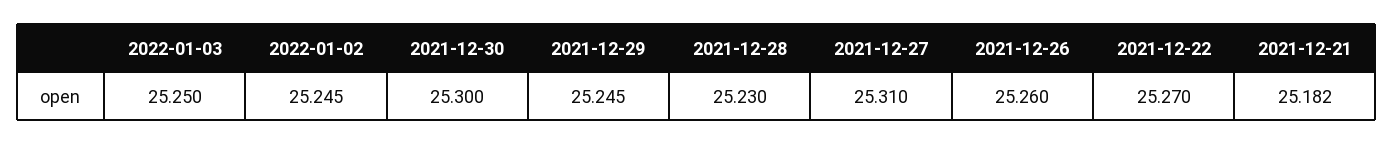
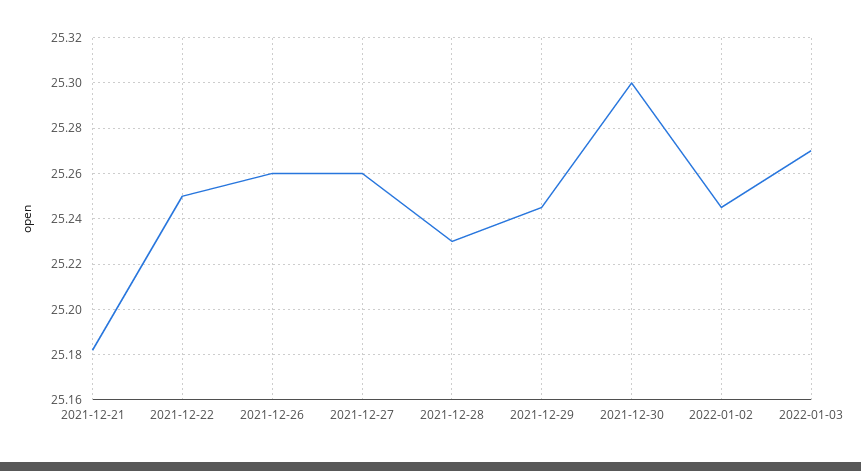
2022-01-03: 25.25 -> 25.27
2021-12-27: 25.31 -> 25.26
2021-12-22: 25.27 -> 25.25

